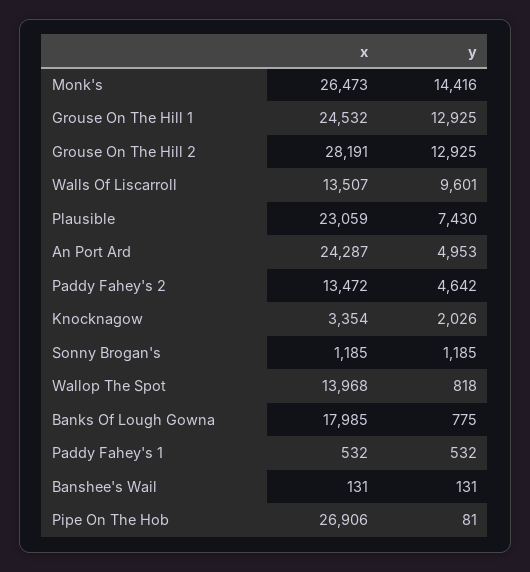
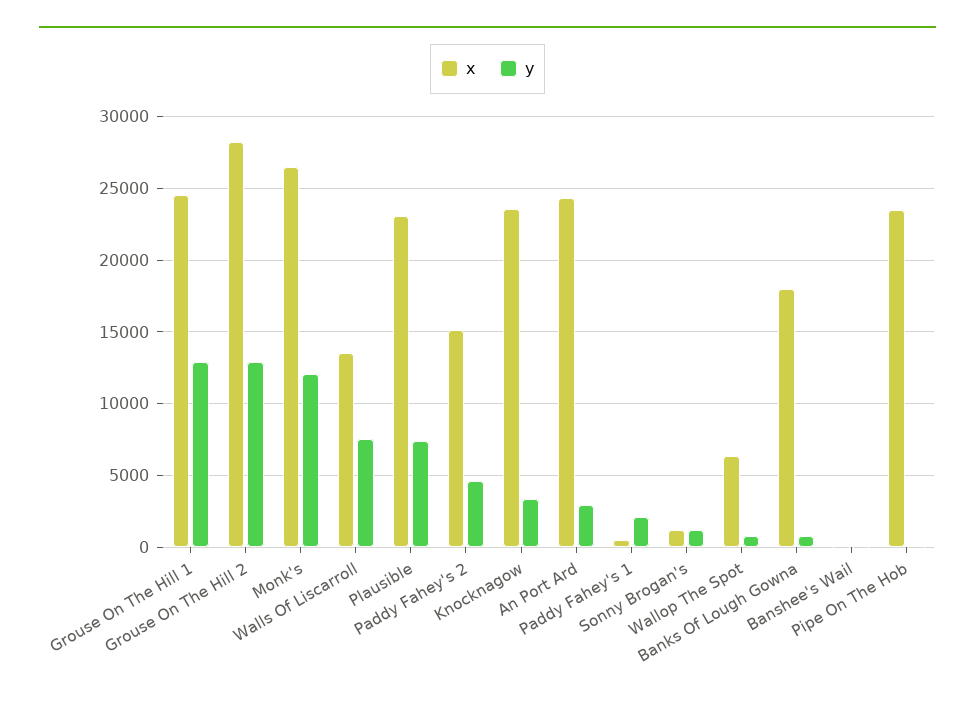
y, Monk's: 14416 -> 12000
y, Walls Of Liscarroll: 9601 -> 7500
y, An Port Ard: 4953 -> 3000
x, Paddy Fahey's 2: 13472 -> 15000
x, Knocknagow: 3354 -> 23500
y, Knocknagow: 2026 -> 3500
x, Wallop The Spot: 13968 -> 6500
y, Paddy Fahey's 1: 532 -> 2000
x, Pipe On The Hob: 26906 -> 23500

